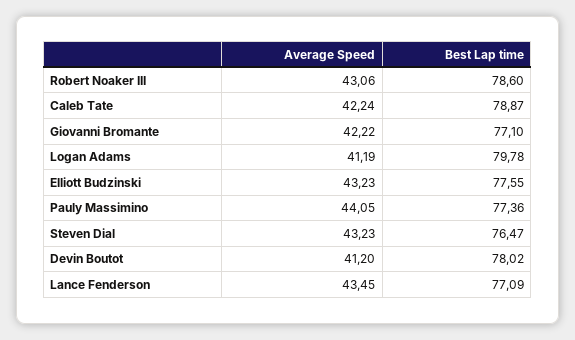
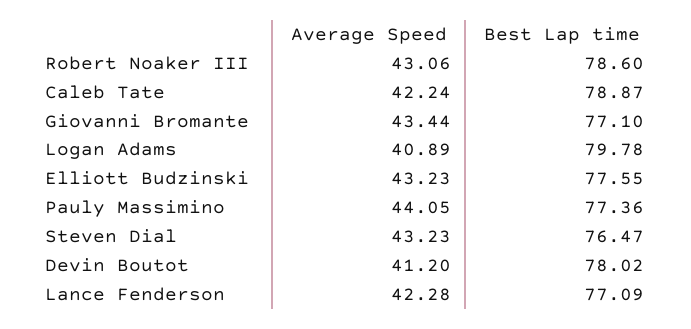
Average Speed, Giovanni Bromante: 42.22 -> 43.44
Average Speed, Logan Adams: 41.19 -> 40.89
Average Speed, Lance Fenderson: 43.45 -> 42.28

